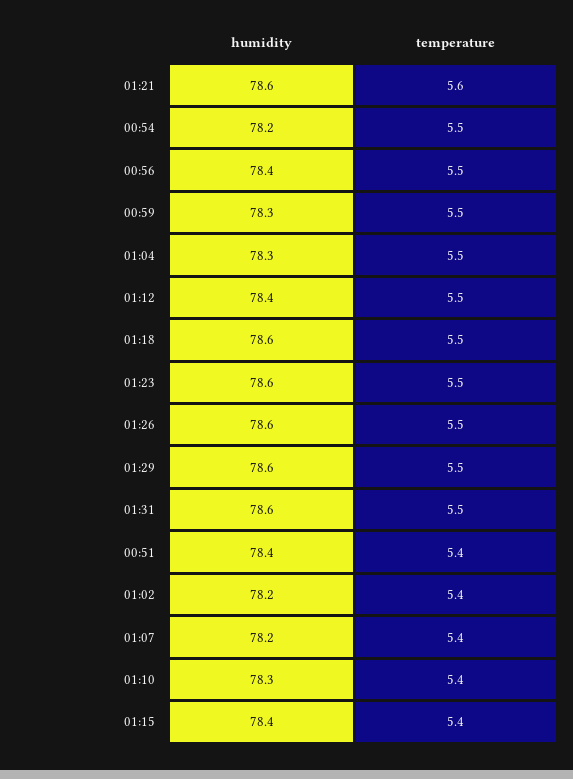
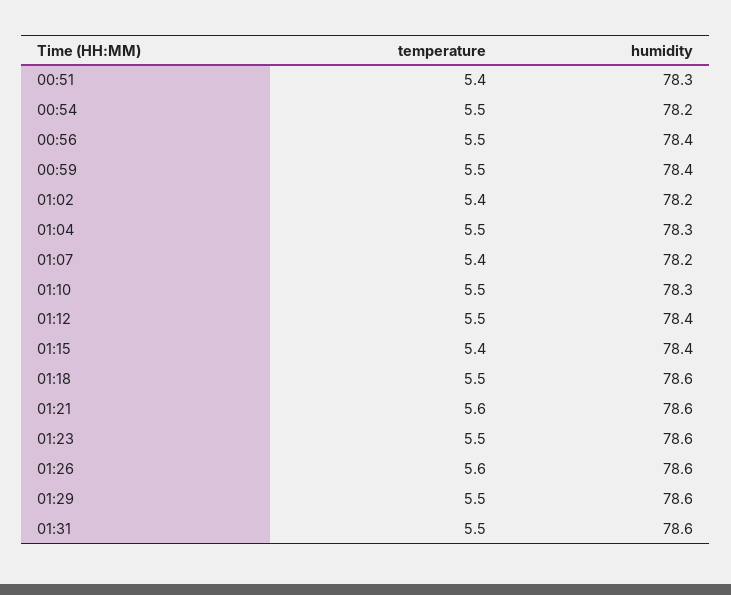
humidity, 00:59: 78.3 -> 78.4
temperature, 01:26: 5.5 -> 5.6
humidity, 00:51: 78.4 -> 78.3
temperature, 01:10: 5.4 -> 5.5

